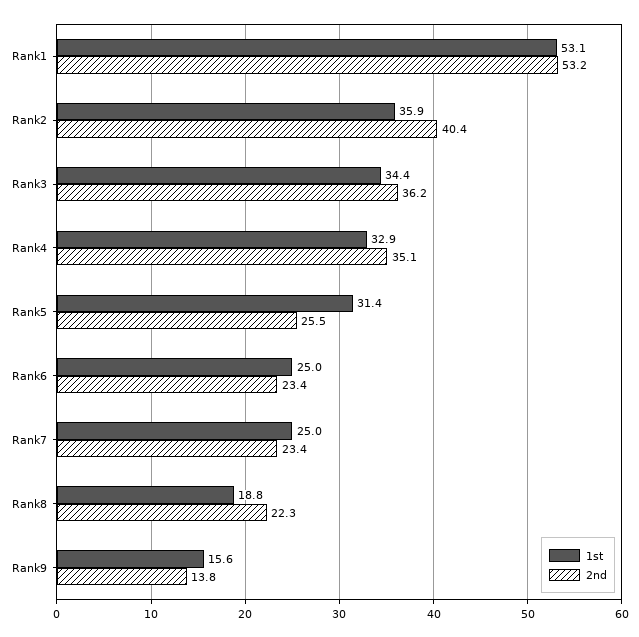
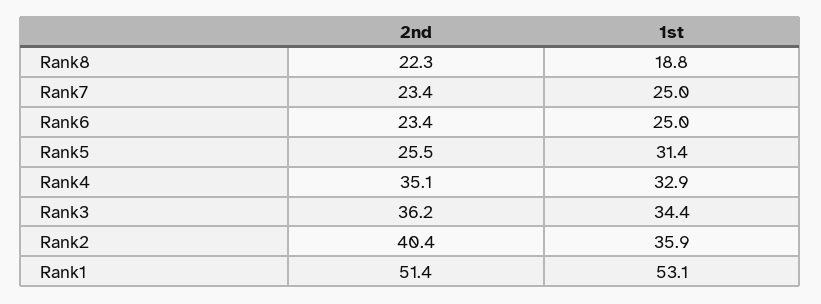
2nd, Rank1: 53.2 -> 51.4
1st, Rank9: 15.6 -> none
2nd, Rank9: 13.8 -> none

